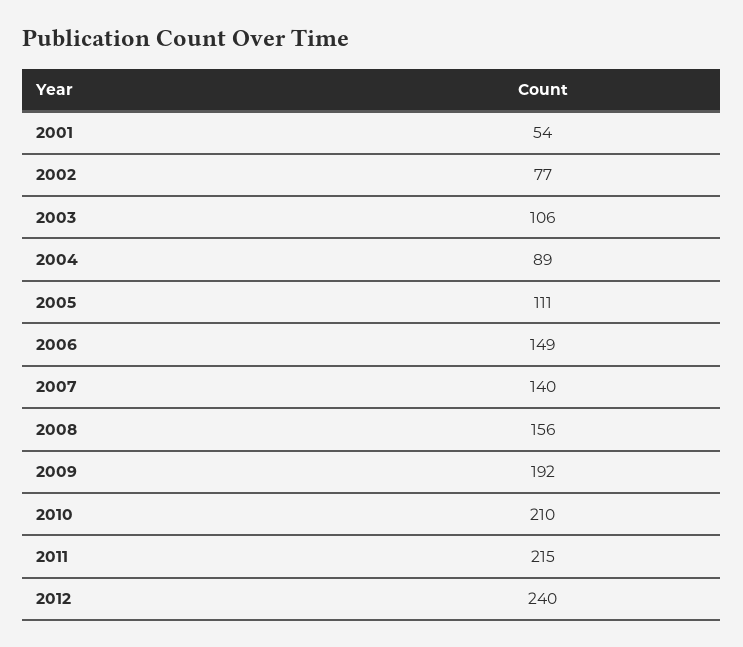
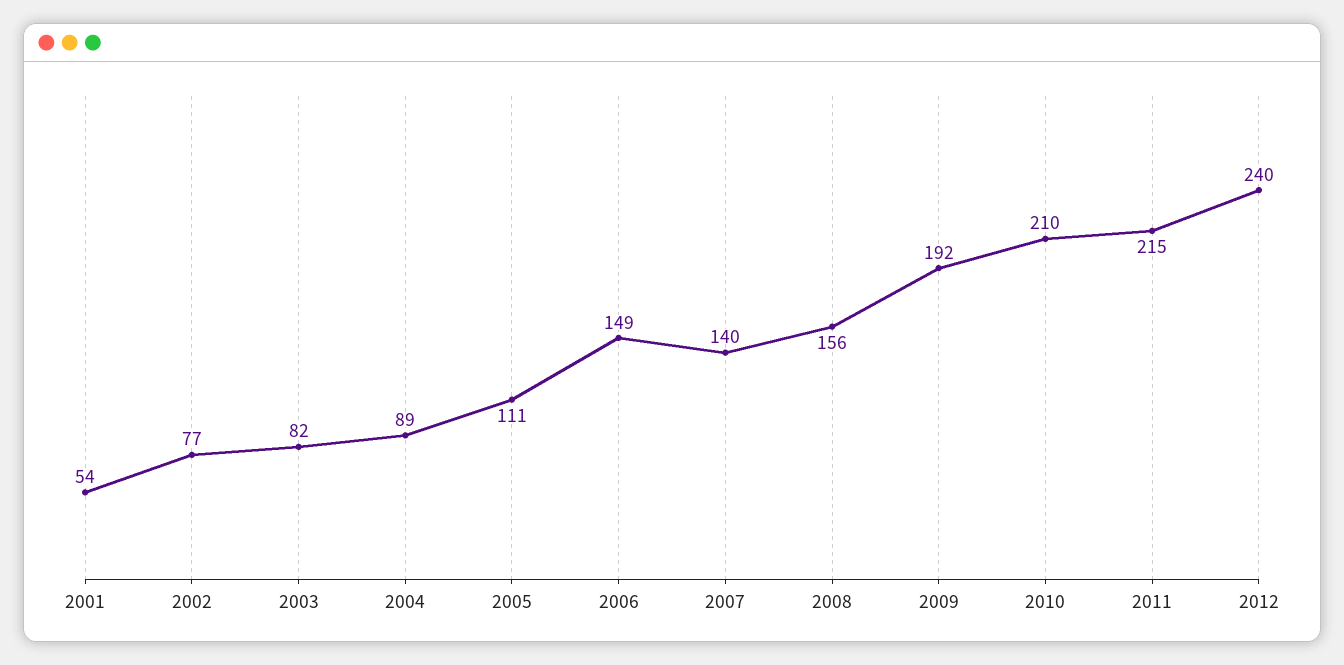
2003: 106 -> 82

